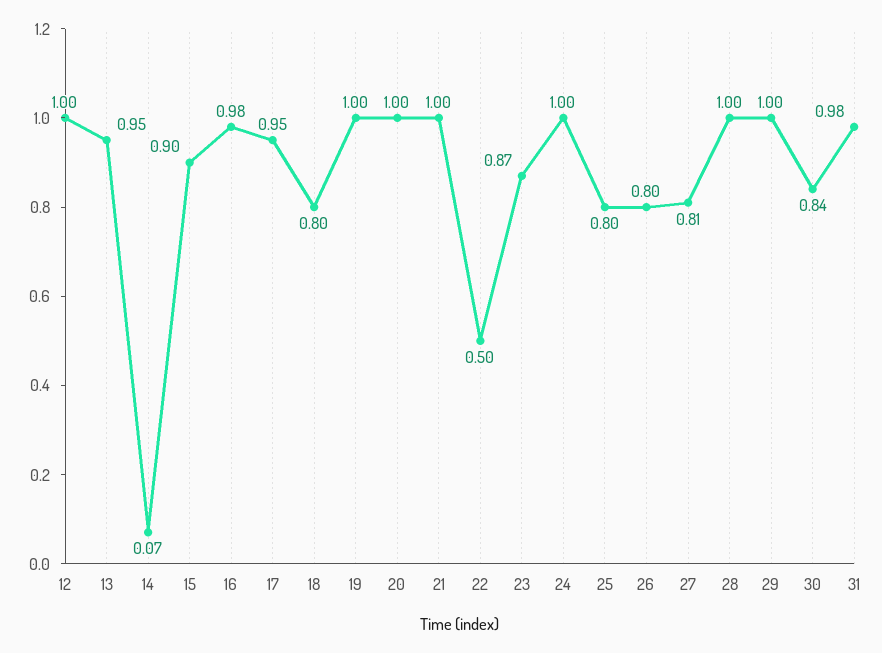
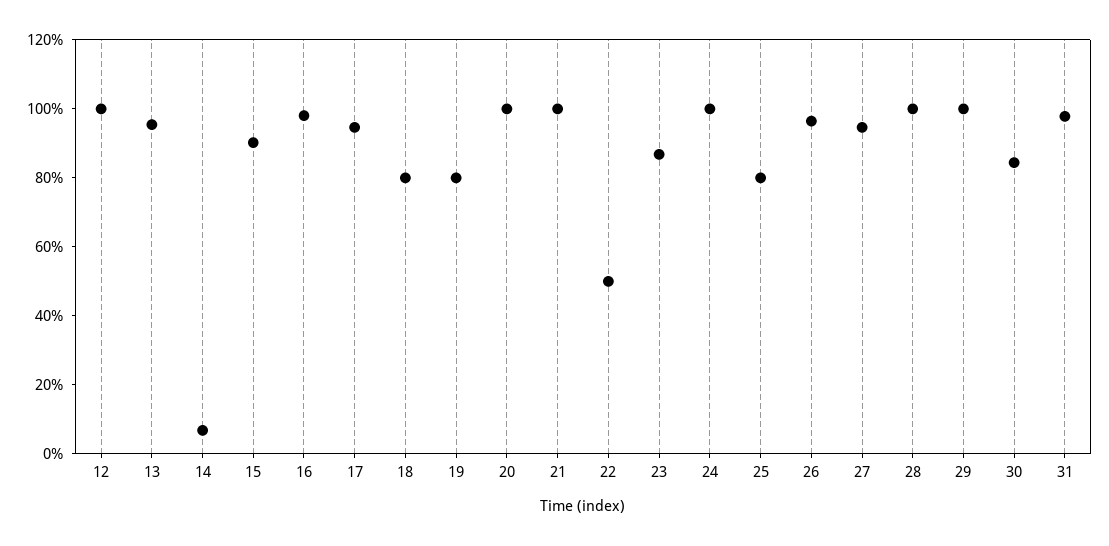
19: 1 -> 0.8
26: 0.8 -> 0.95
27: 0.81 -> 0.95

